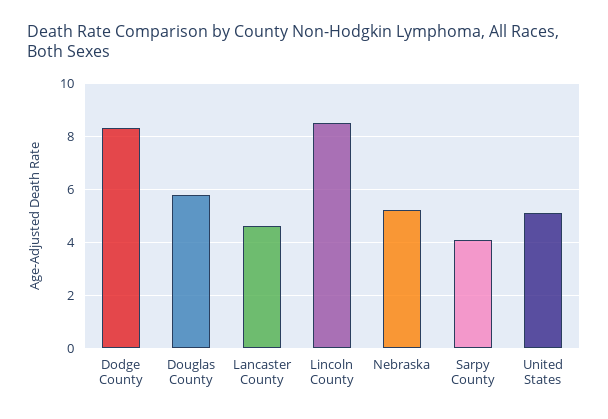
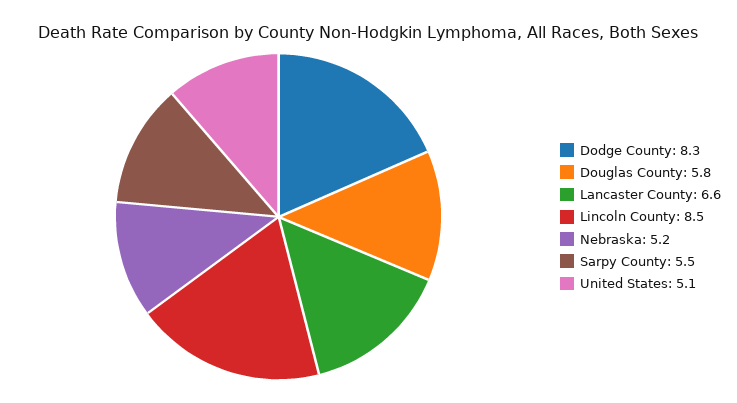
Lancaster County: 4.5 -> 6.6
Sarpy County: 4 -> 5.5

